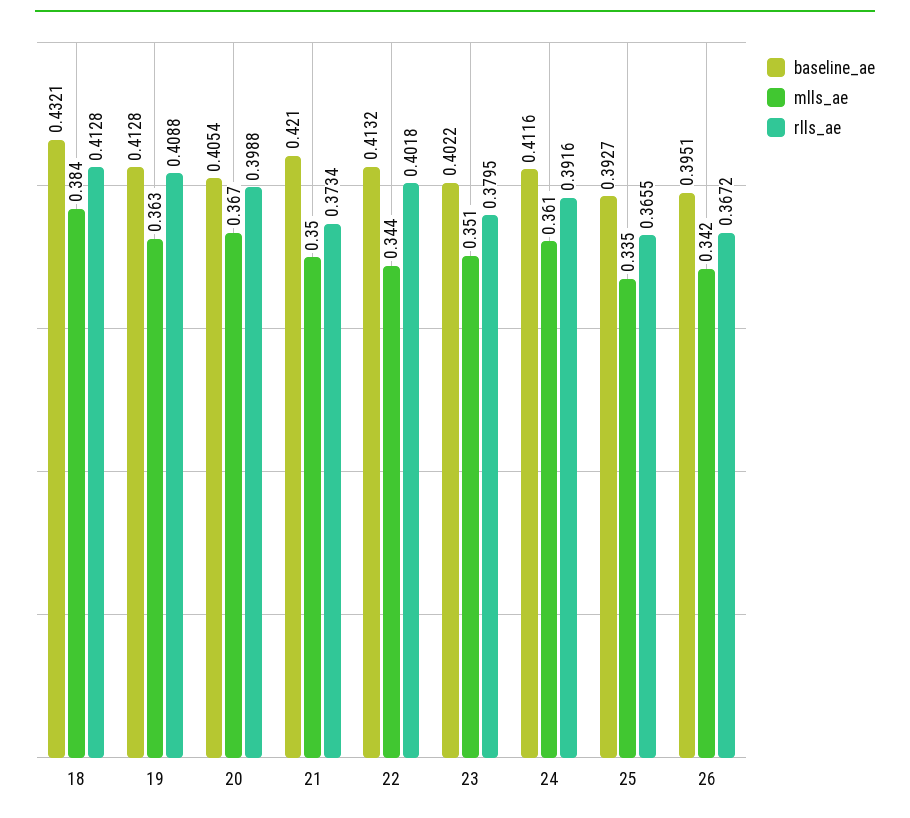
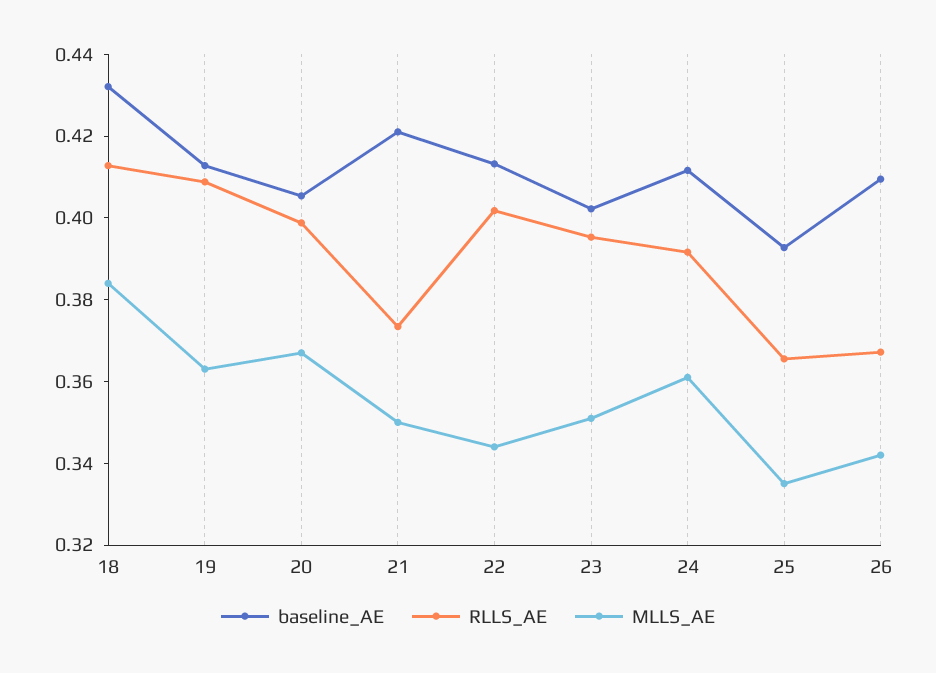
rlls_ae, 23: 0.3795 -> 0.395
baseline_ae, 26: 0.3951 -> 0.41

